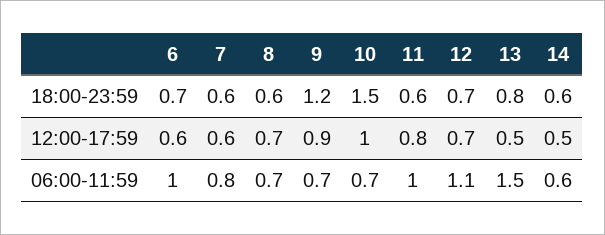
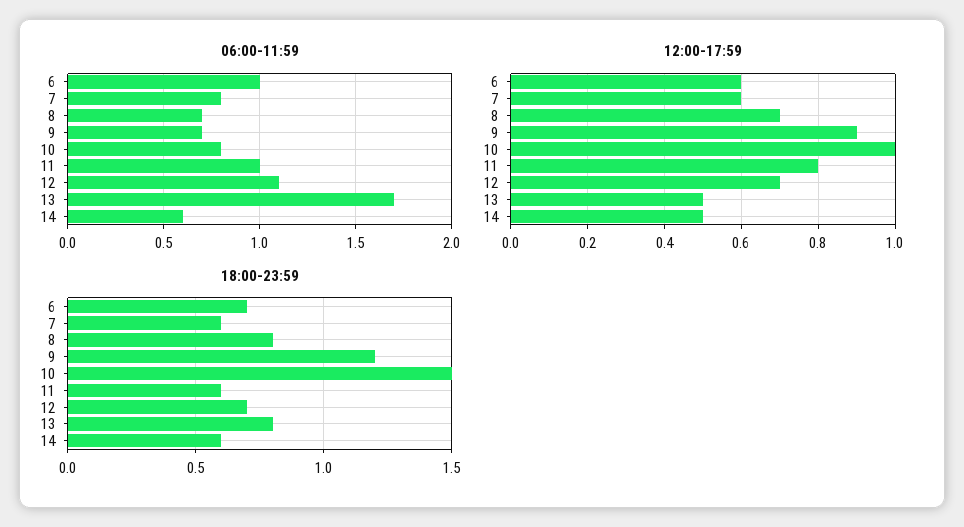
18:00-23:59, 8: 0.6 -> 0.8
06:00-11:59, 10: 0.7 -> 0.8
06:00-11:59, 13: 1.5 -> 1.7

